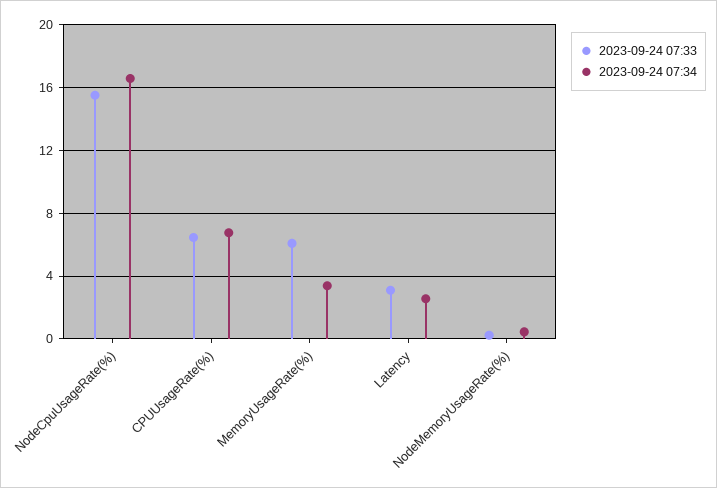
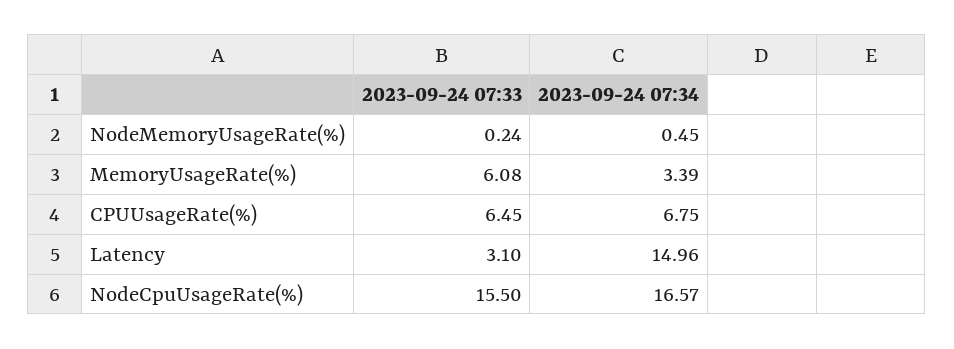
2023-09-24 07:34, Latency: 2.5 -> 14.96

